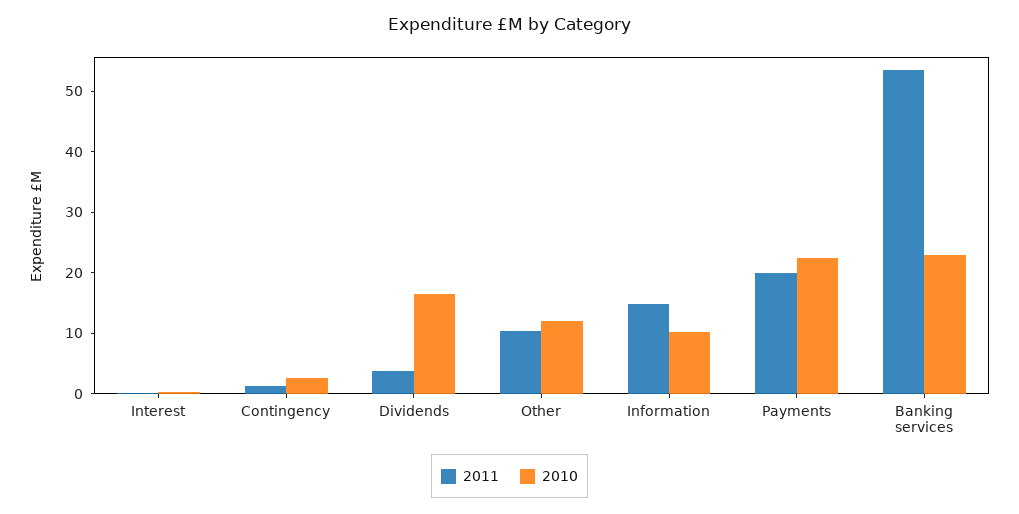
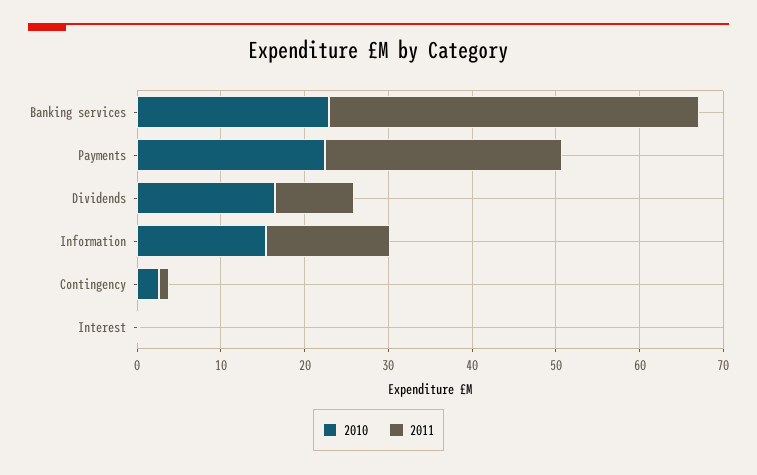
2011, Dividends: 4 -> 10
2011, Other: 10 -> none
2010, Other: 12 -> none
2010, Information: 10 -> 16
2011, Payments: 20 -> 28
2011, Banking services: 54 -> 44

